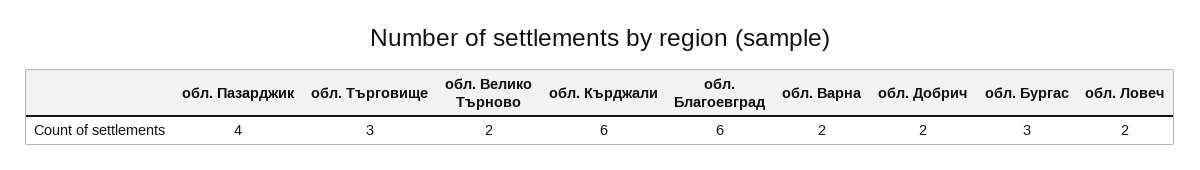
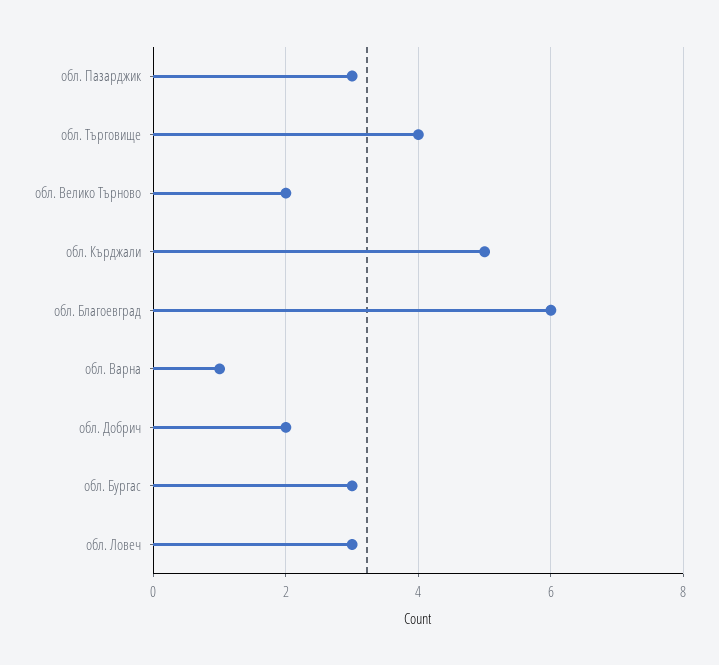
обл. Пазарджик: 4 -> 3
обл. Търговище: 3 -> 4
обл. Кърджали: 6 -> 5
обл. Варна: 2 -> 1
обл. Ловеч: 2 -> 3

